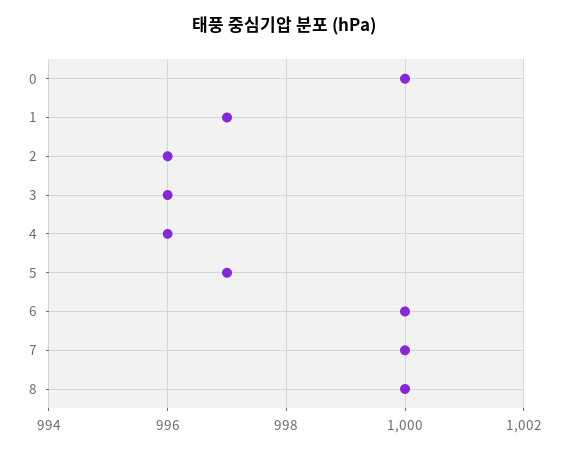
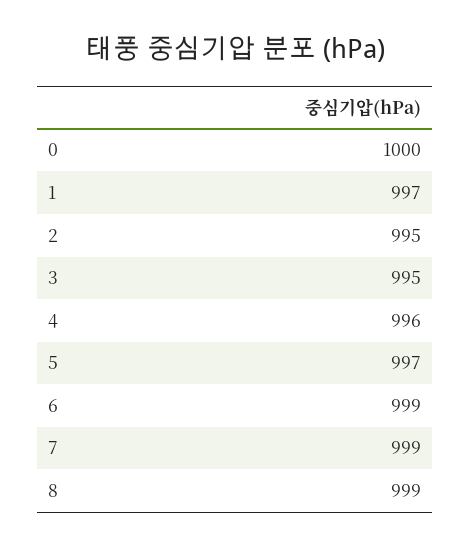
2: 996 -> 995
3: 996 -> 995
6: 1000 -> 999
7: 1000 -> 999
8: 1000 -> 999

